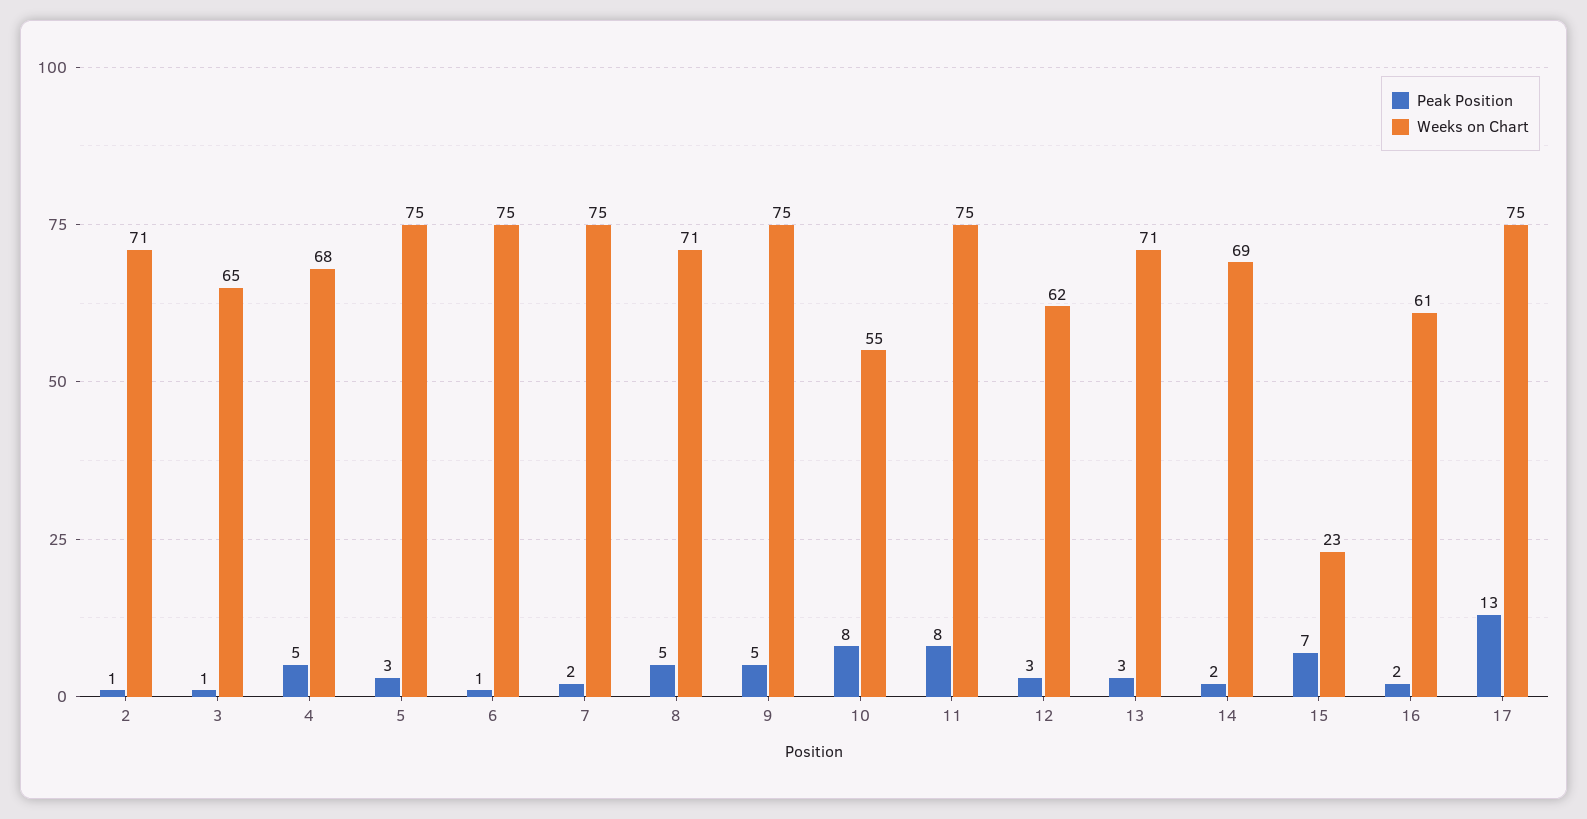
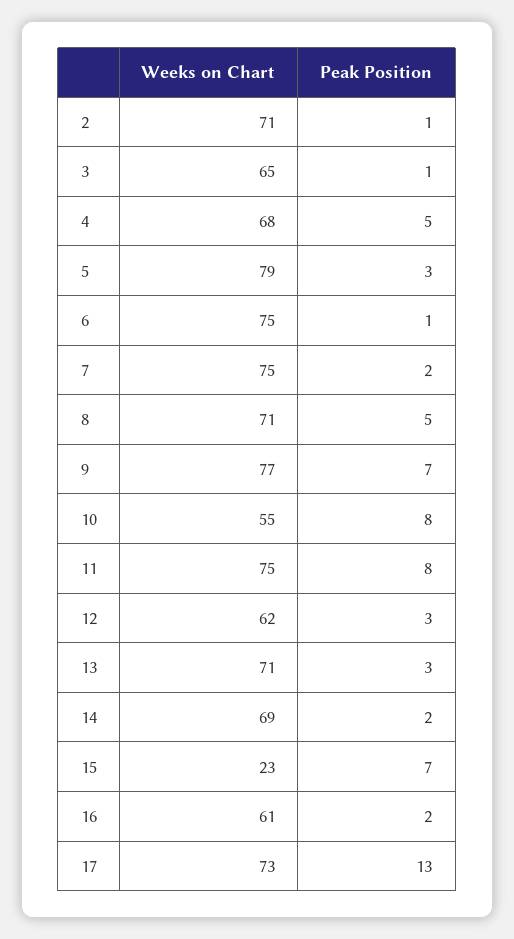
Weeks on Chart, 5: 75 -> 79
Peak Position, 9: 5 -> 7
Weeks on Chart, 9: 75 -> 77
Weeks on Chart, 17: 75 -> 73

